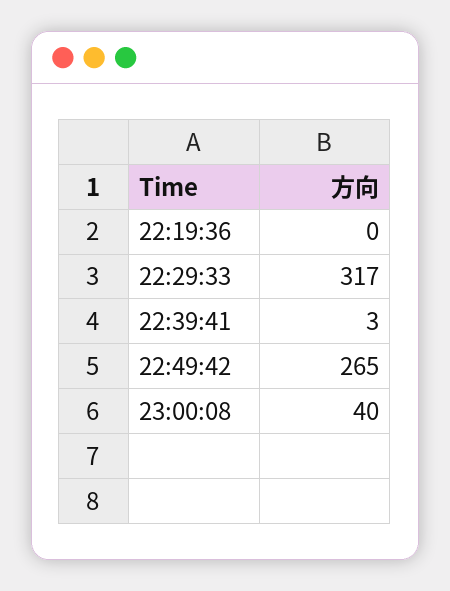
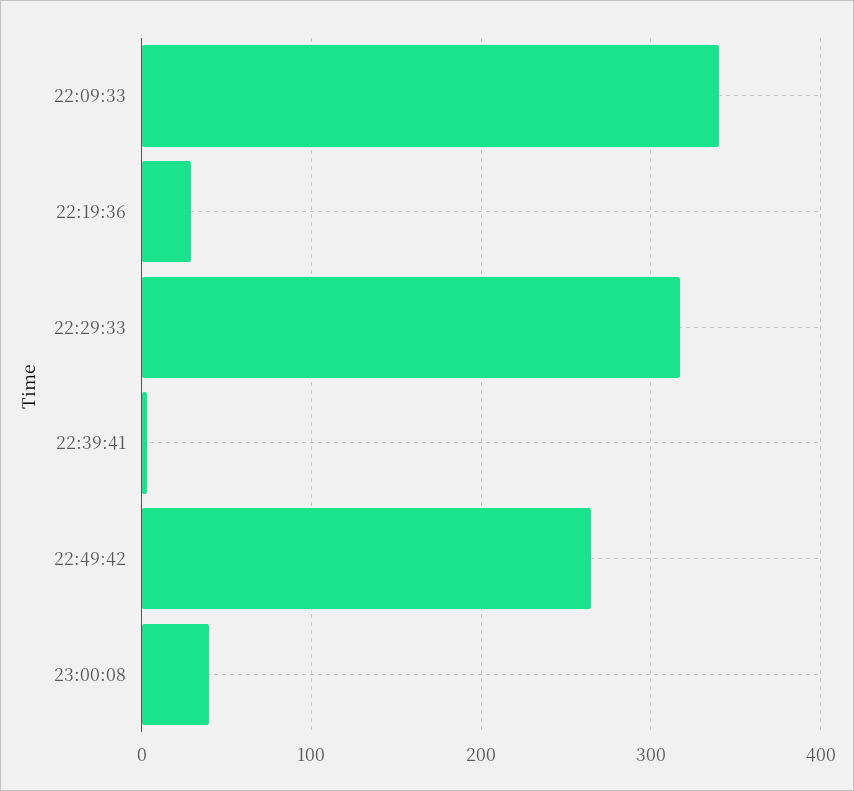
22:19:36: 0 -> 30
22:09:33: none -> 340

